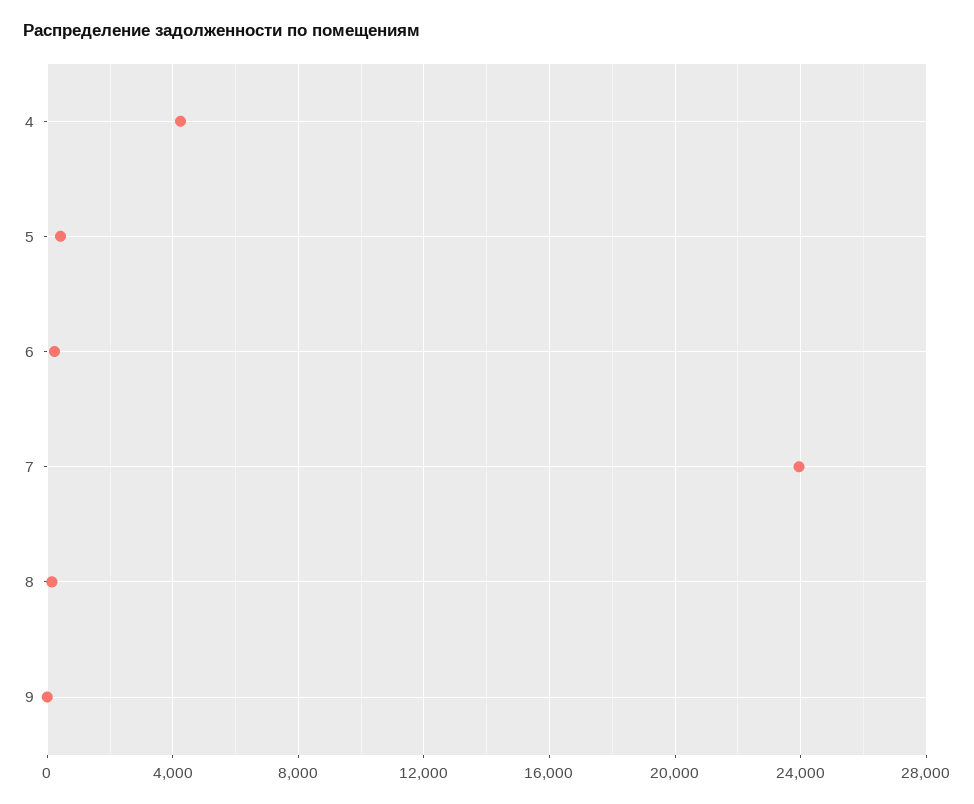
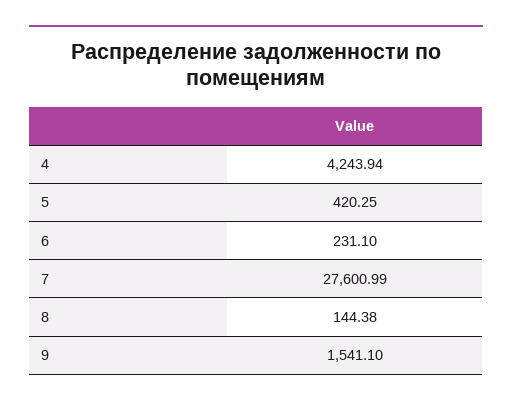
7: 24000 -> 27600.99
9: 0 -> 1541.1

